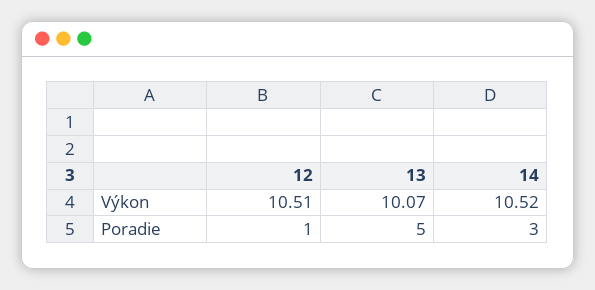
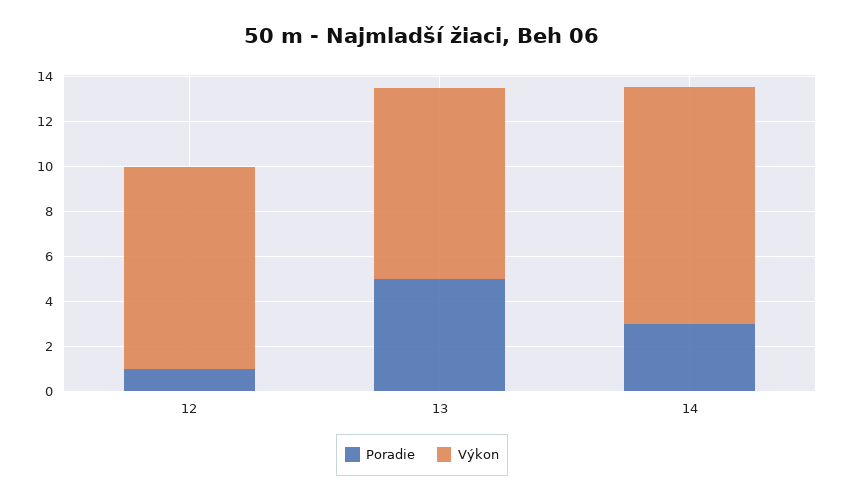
Výkon, 12: 10.51 -> 9
Výkon, 13: 10.07 -> 8.5

